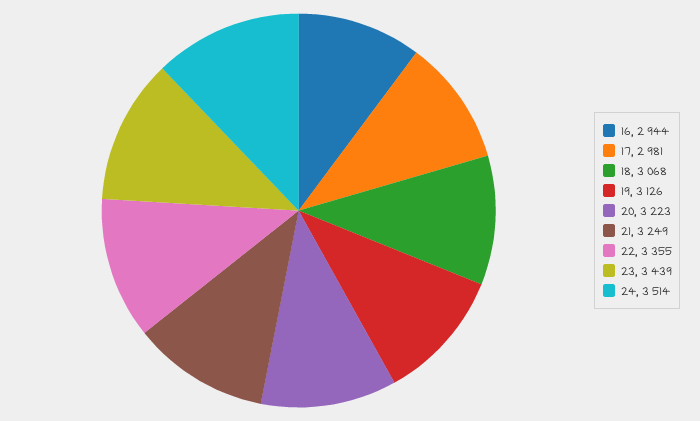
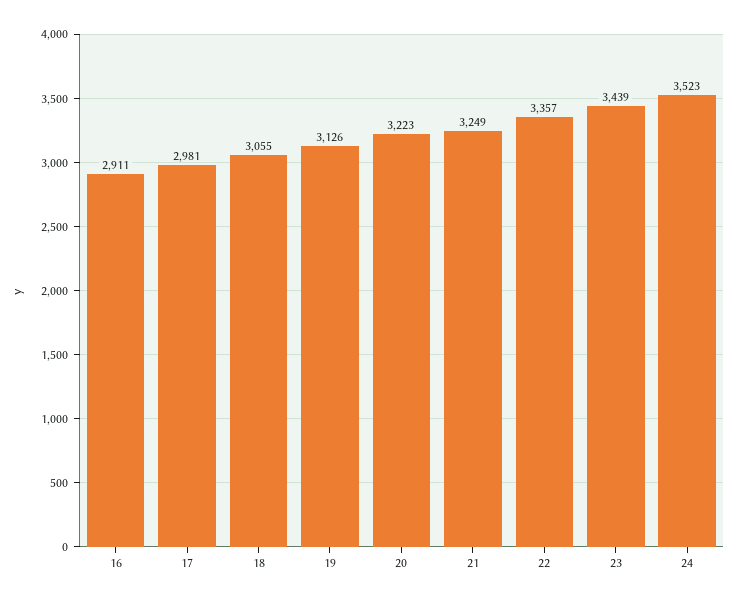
16: 2944 -> 2911
18: 3068 -> 3055
22: 3355 -> 3357
24: 3514 -> 3523

